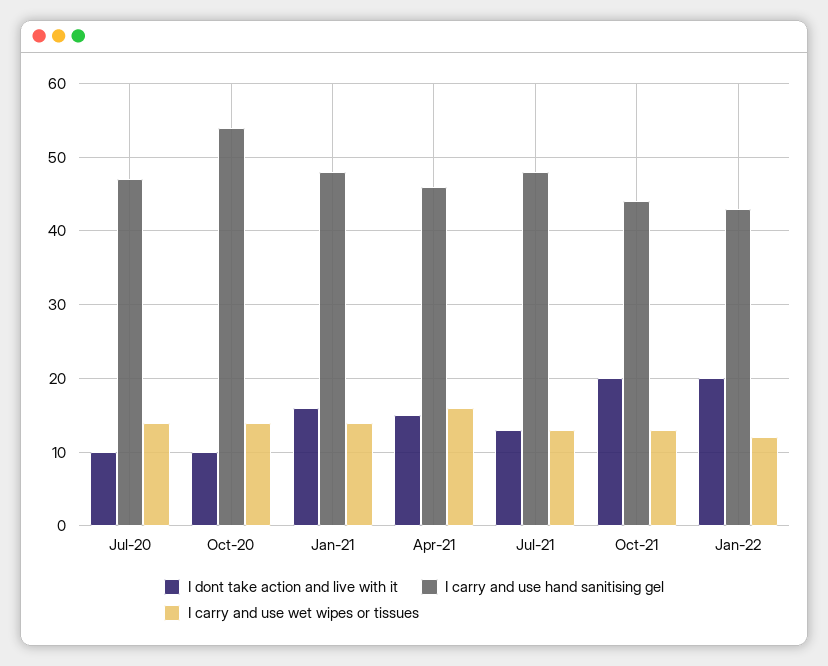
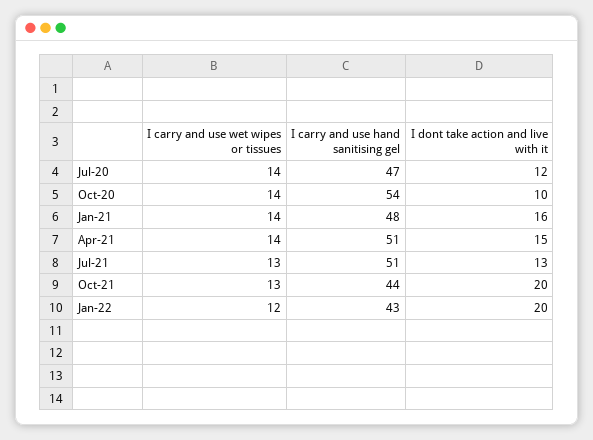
I dont take action and live with it, Jul-20: 10 -> 12
I carry and use hand sanitising gel, Apr-21: 46 -> 51
I carry and use wet wipes or tissues, Apr-21: 16 -> 14
I carry and use hand sanitising gel, Jul-21: 48 -> 51

